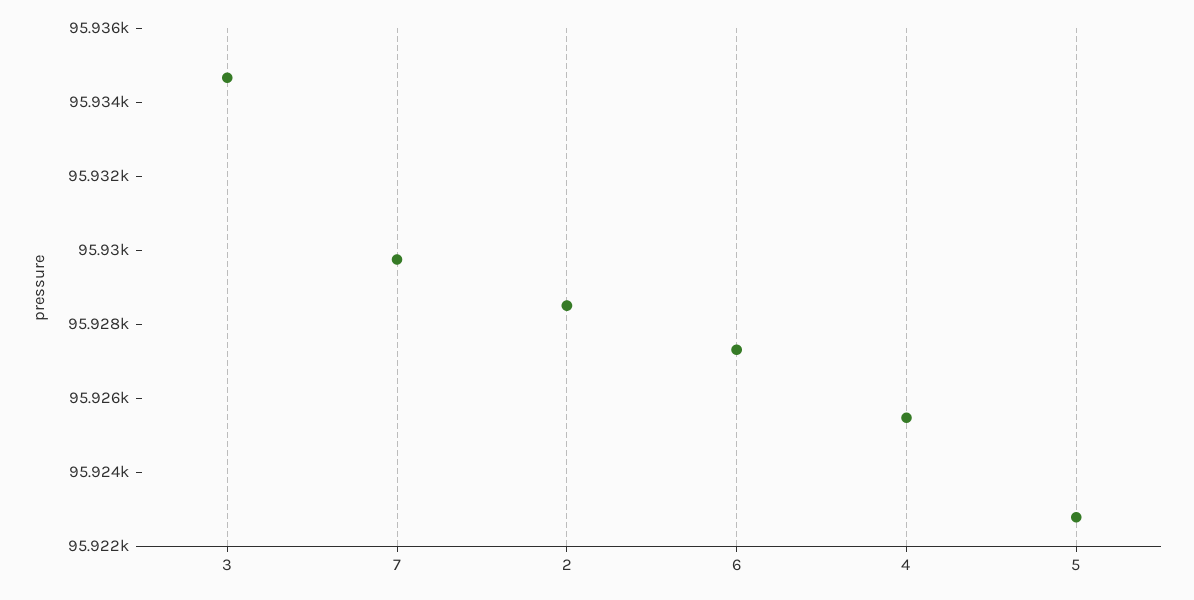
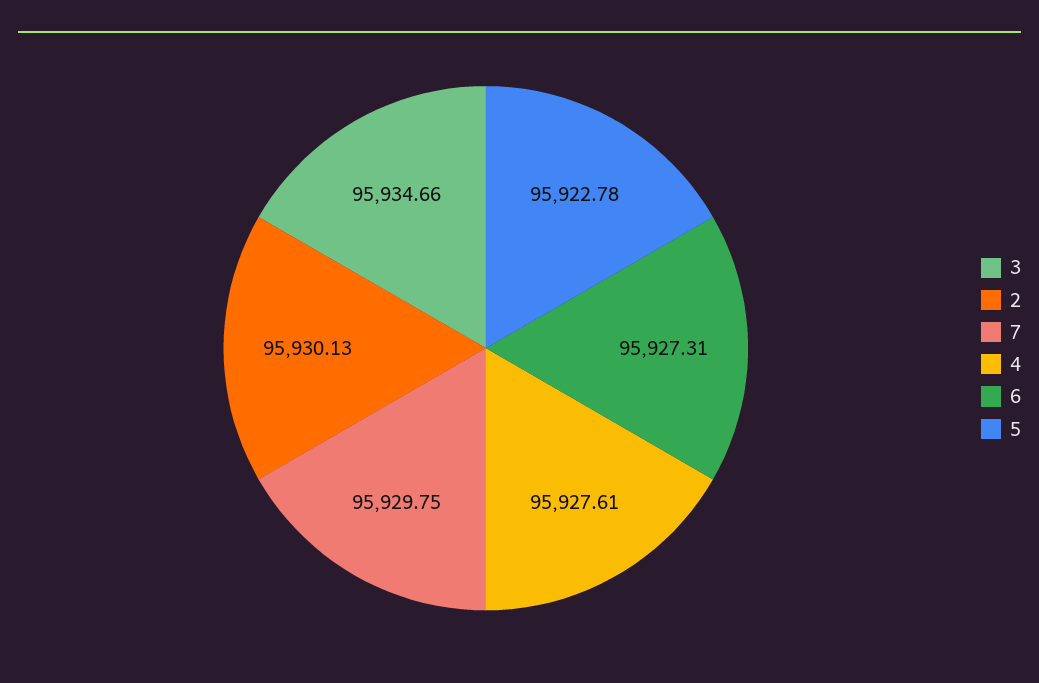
2: 95928.5 -> 95930.13
4: 95925.5 -> 95927.61

